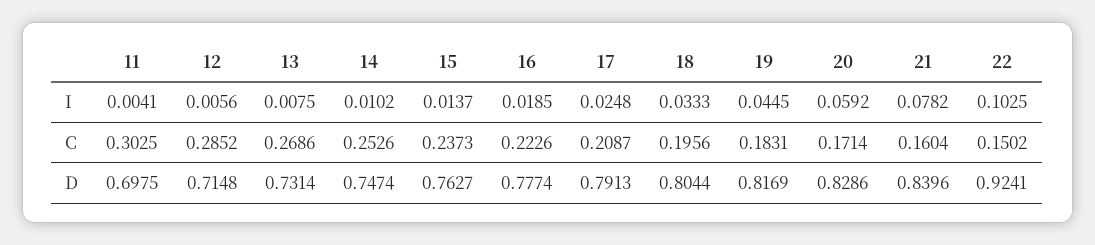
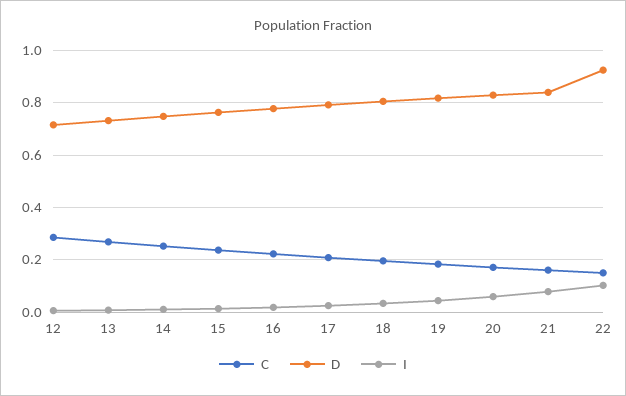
I, 11: 0.0041 -> none
C, 11: 0.3025 -> none
D, 11: 0.6975 -> none

